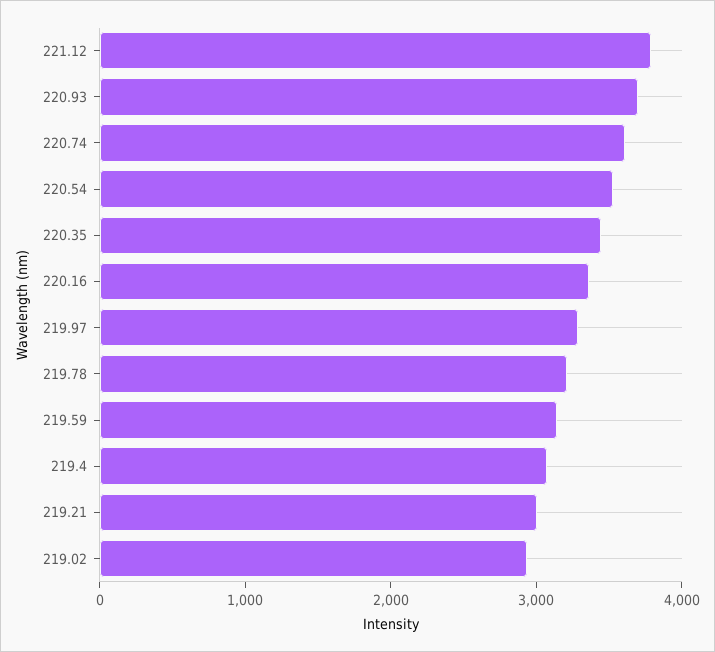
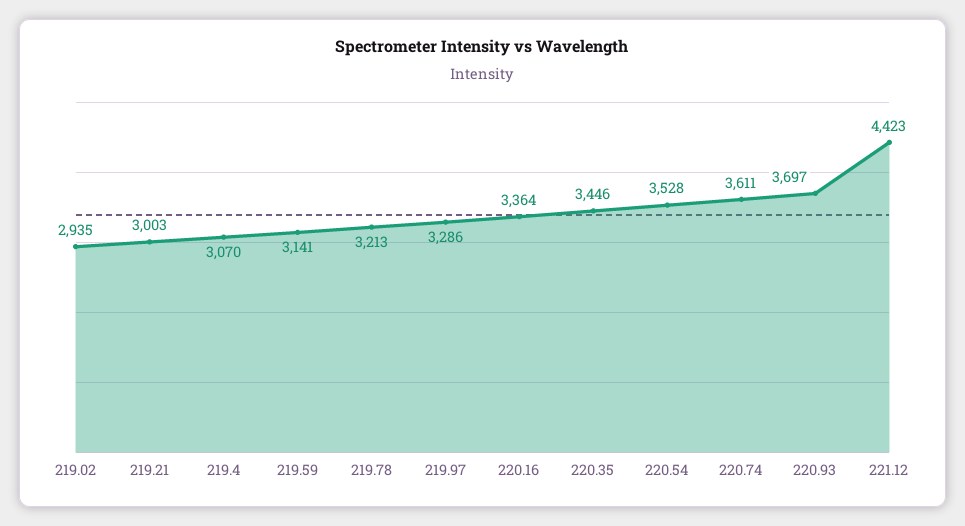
221.12: 3800 -> 4423

